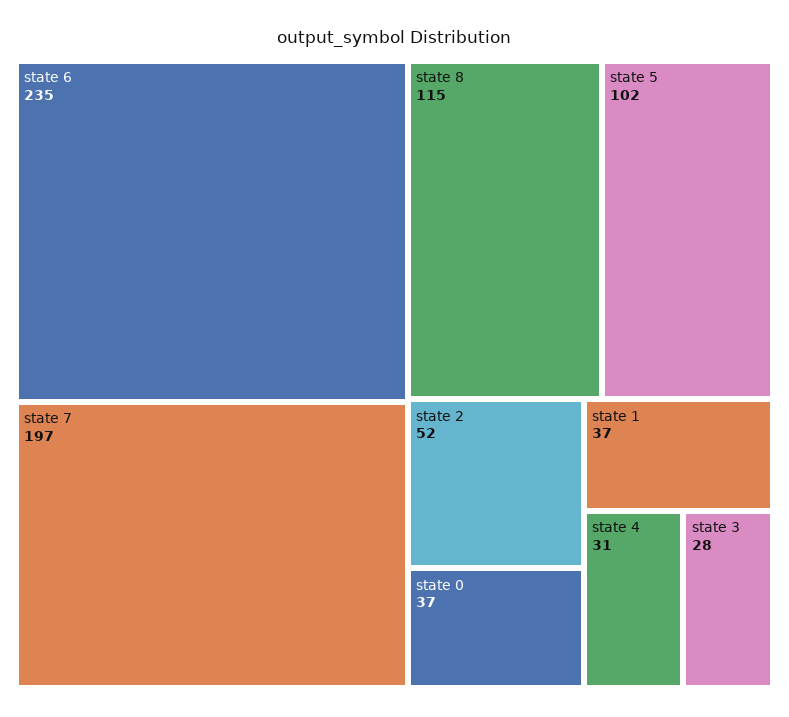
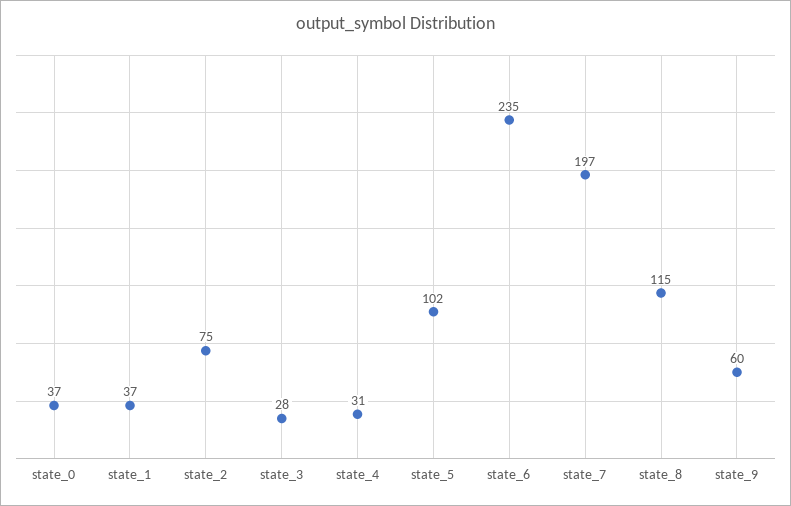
state 2: 52 -> 75
state_9: none -> 60

